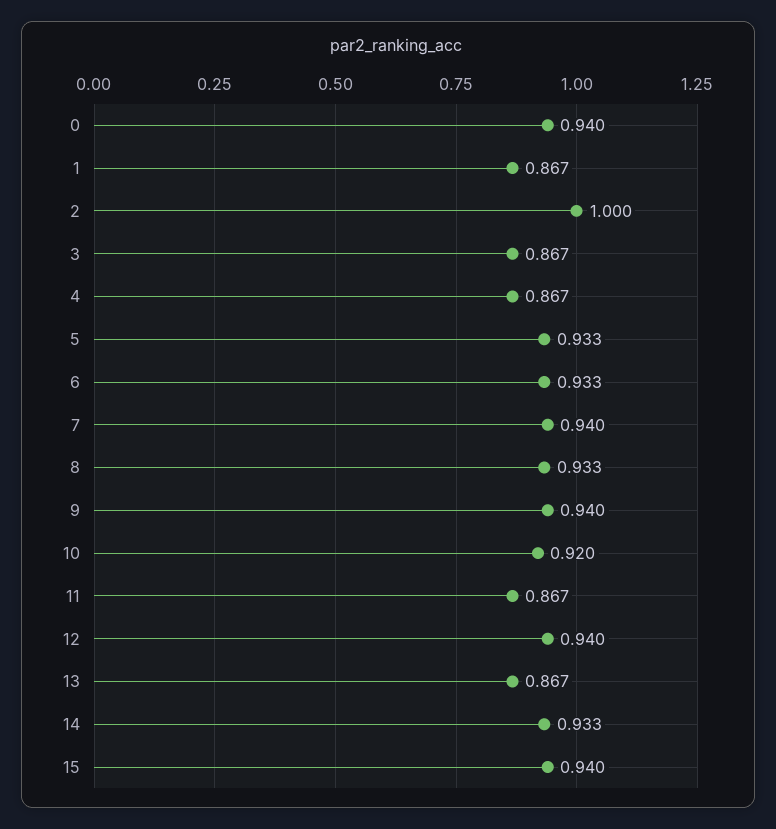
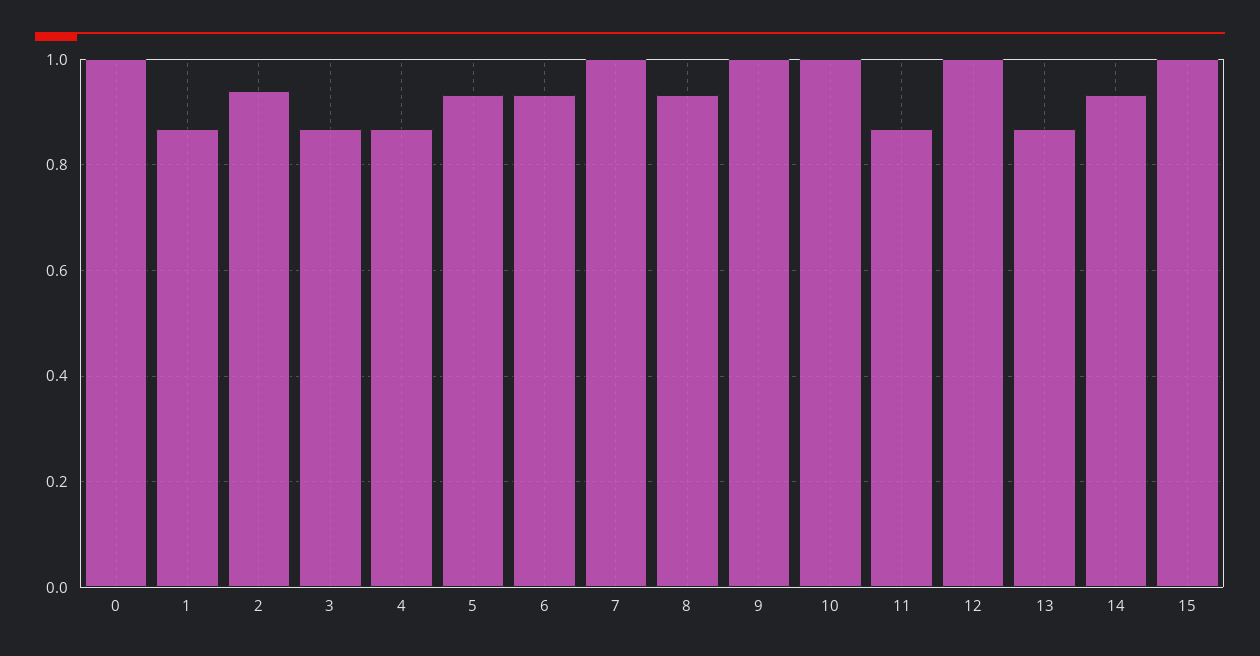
0: 0.94 -> 1
2: 1 -> 0.94
7: 0.94 -> 1
9: 0.94 -> 1
10: 0.92 -> 1
12: 0.94 -> 1
15: 0.94 -> 1

